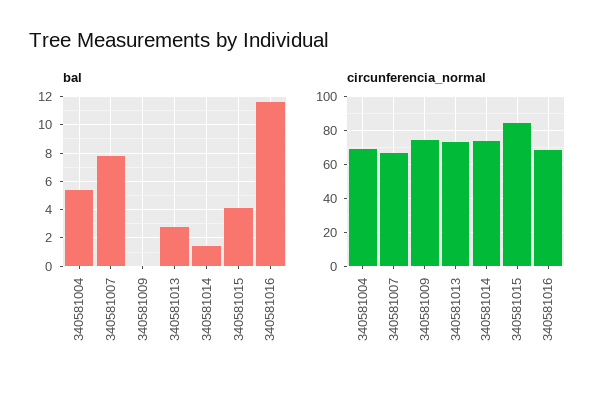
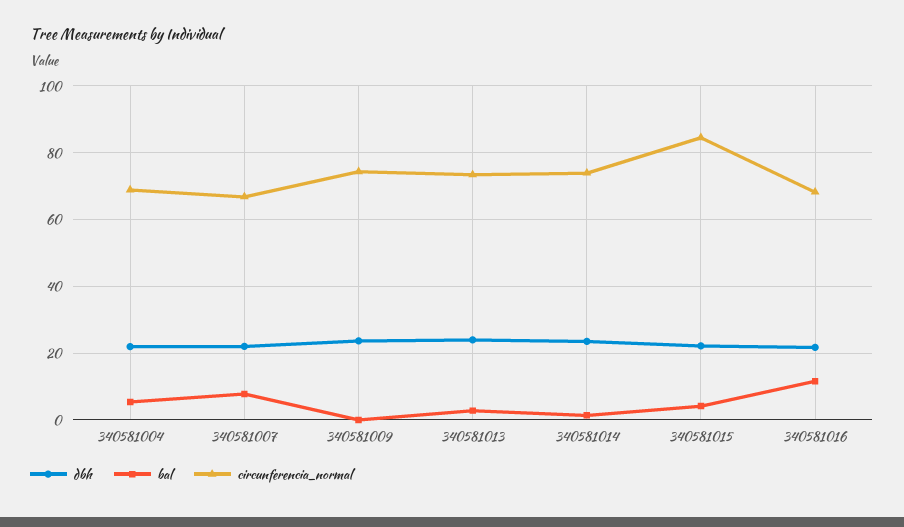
dbh, 340581004: none -> 22
dbh, 340581007: none -> 22
dbh, 340581009: none -> 24
dbh, 340581013: none -> 24
dbh, 340581014: none -> 24
dbh, 340581015: none -> 22
dbh, 340581016: none -> 22

